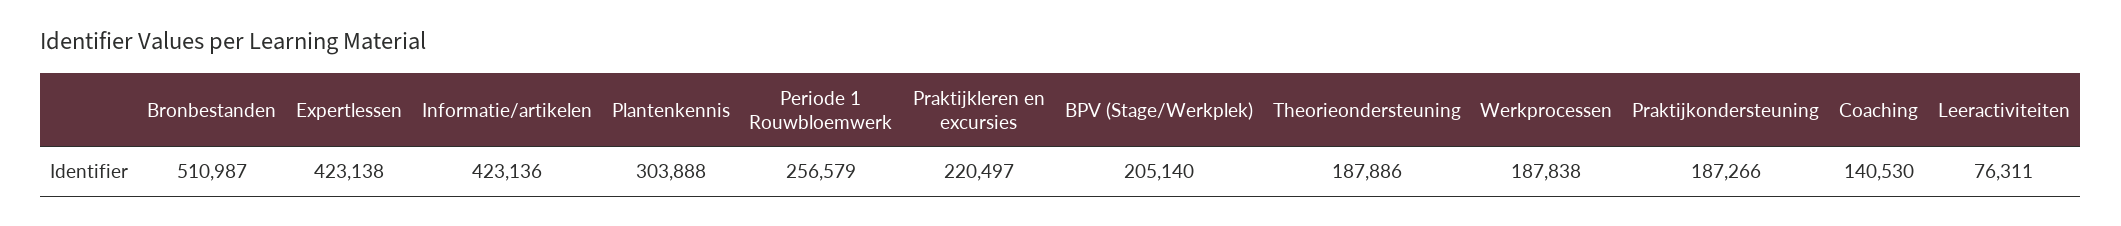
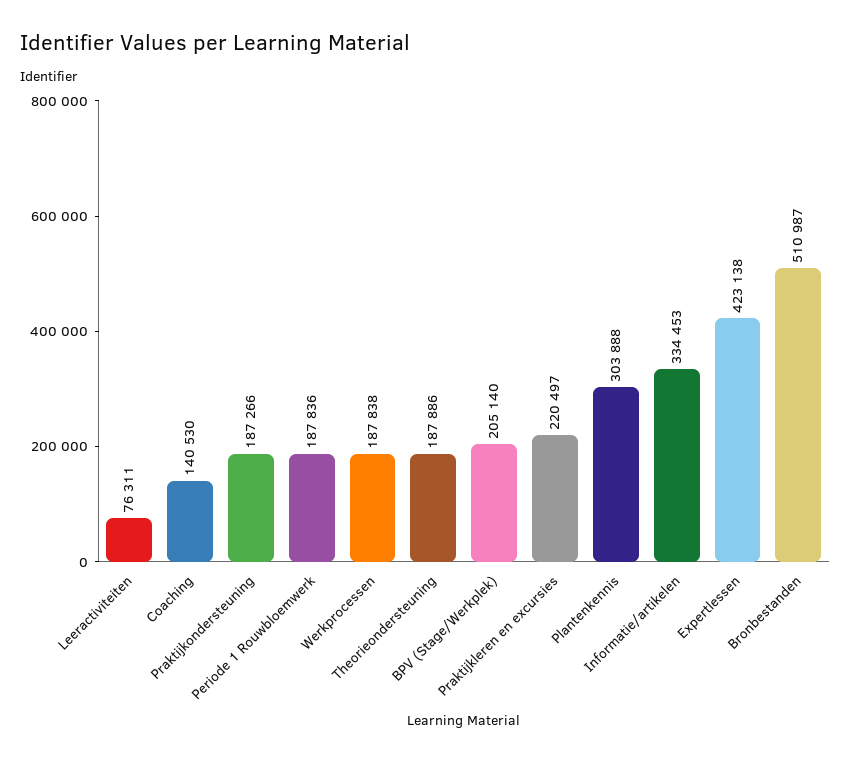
Informatie/artikelen: 423136 -> 334453
Periode 1 Rouwbloemwerk: 256579 -> 187836

